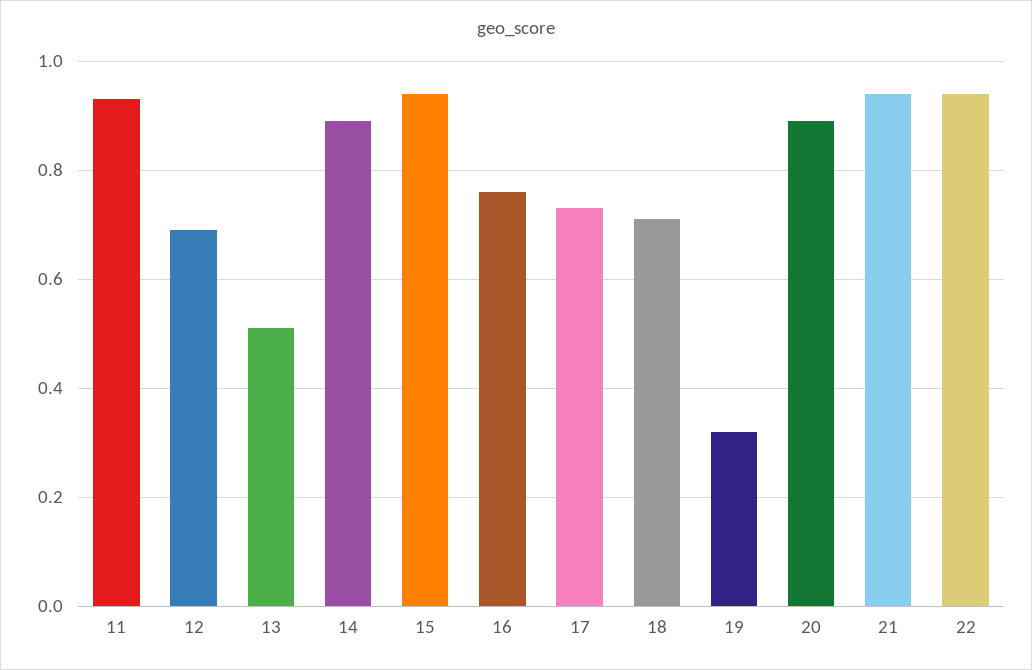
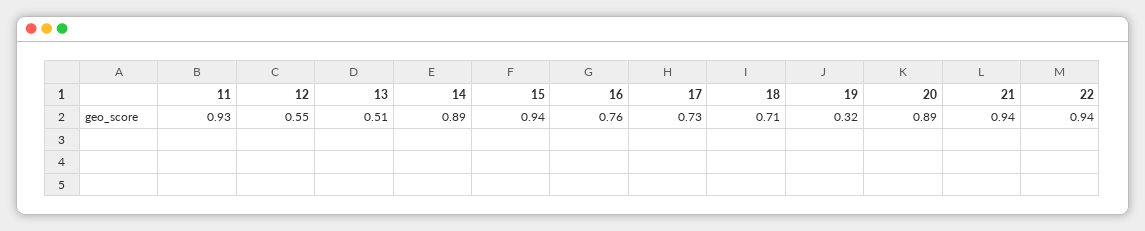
12: 0.7 -> 0.55

